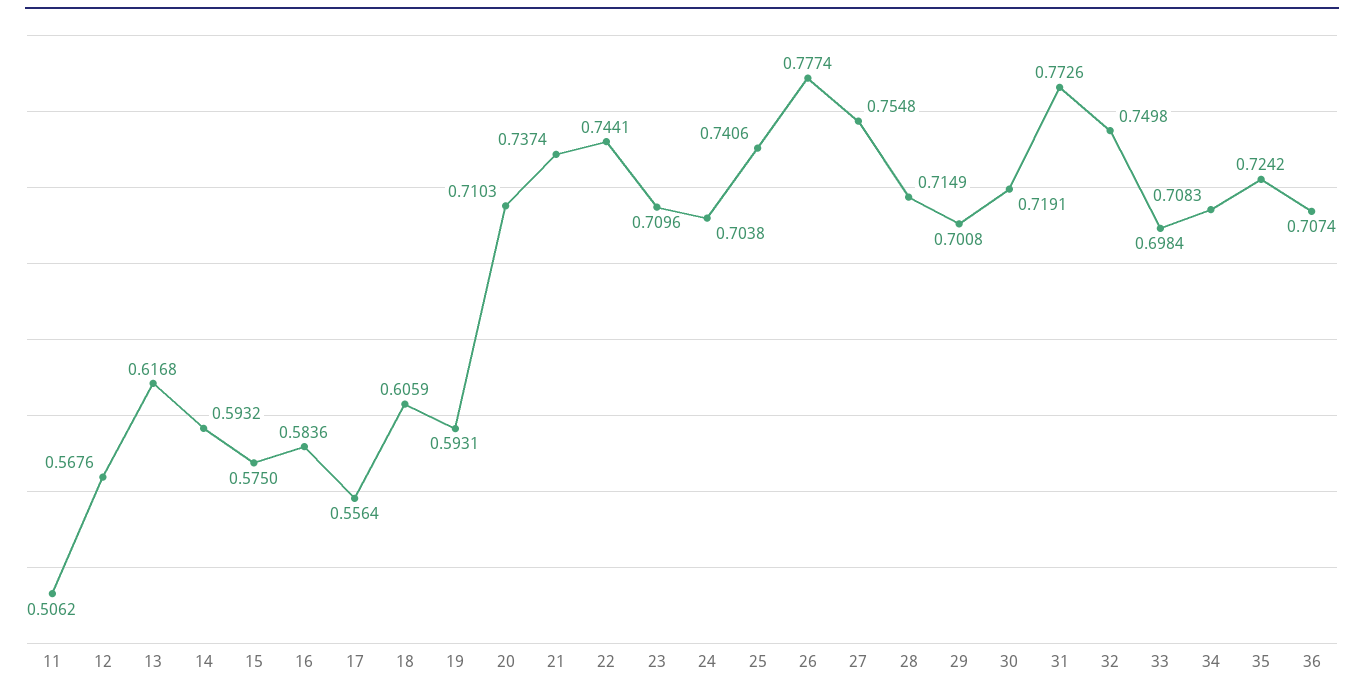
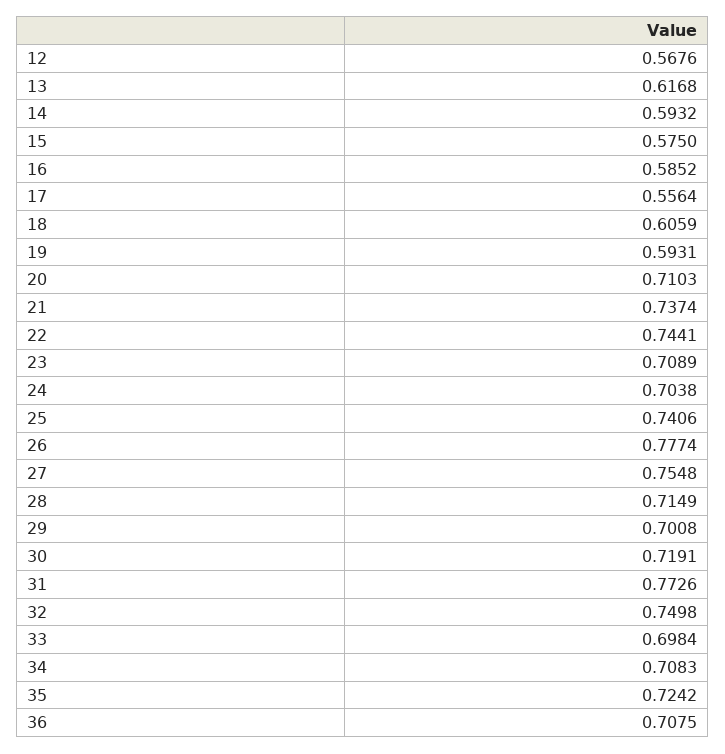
11: 0.5062 -> none
16: 0.5836 -> 0.5852
23: 0.7096 -> 0.7089
36: 0.7074 -> 0.7075

